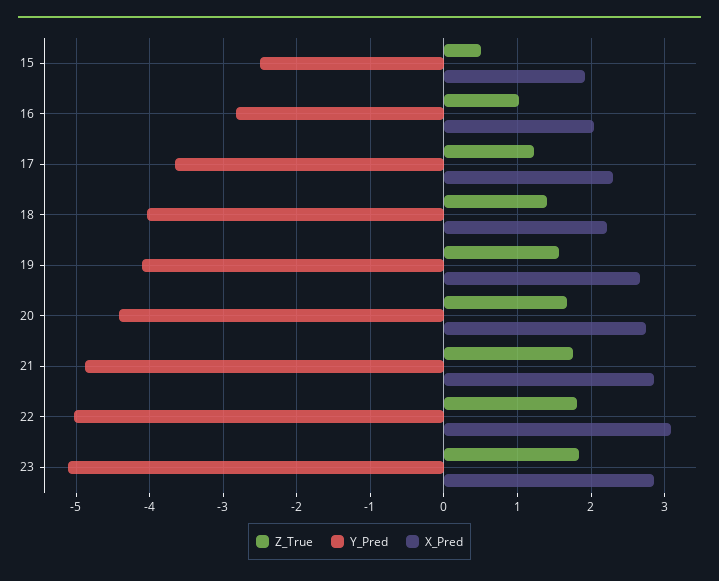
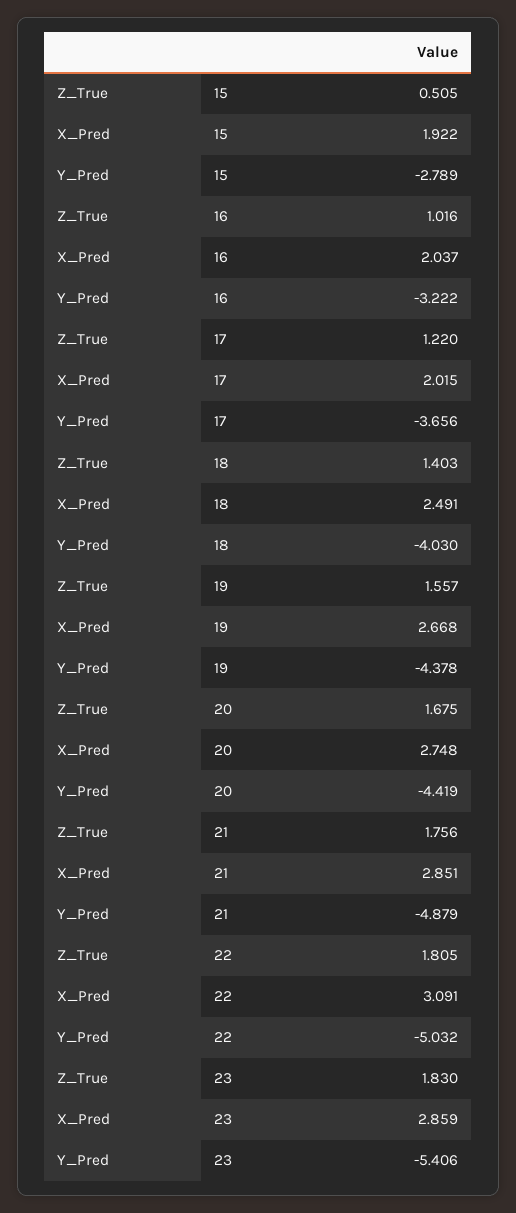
Y_Pred, 15: -2.5 -> -2.789
Y_Pred, 16: -2.8 -> -3.222
X_Pred, 17: 2.3 -> 2.015
X_Pred, 18: 2.2 -> 2.491
Y_Pred, 19: -4.1 -> -4.378
Y_Pred, 23: -5.1 -> -5.406

